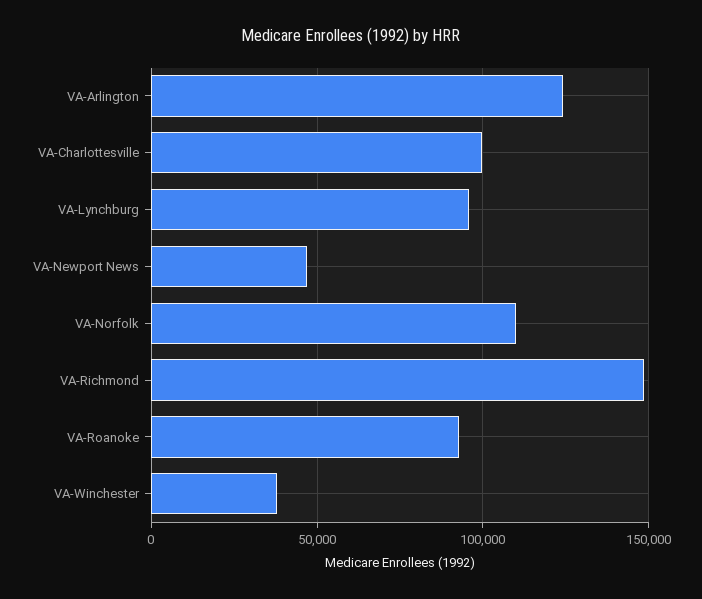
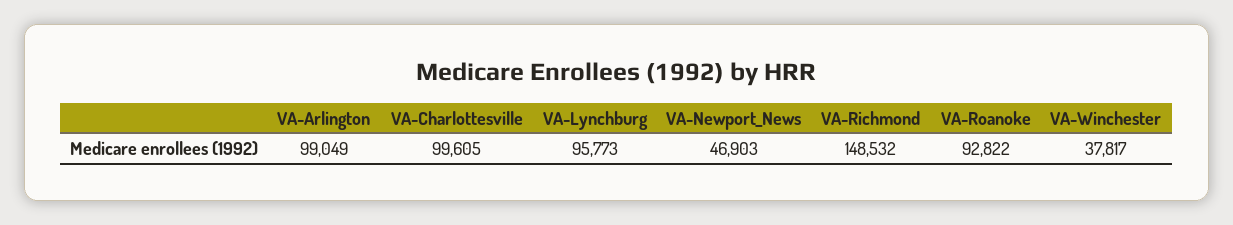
VA-Arlington: 125000 -> 99049
VA-Norfolk: 110000 -> none

